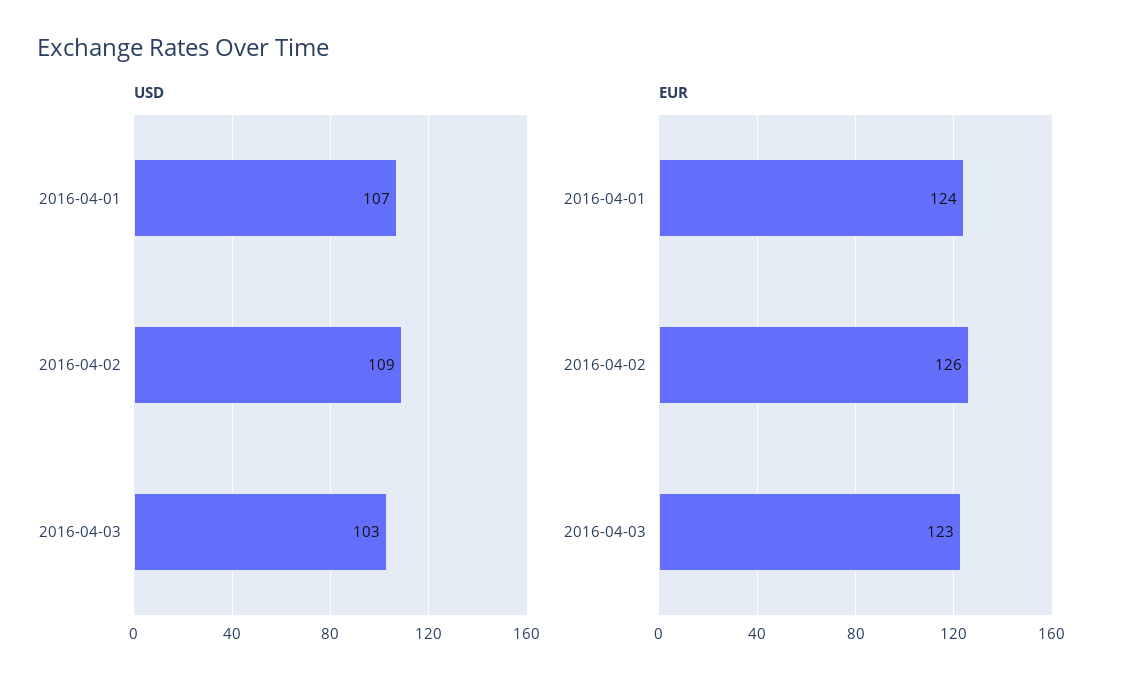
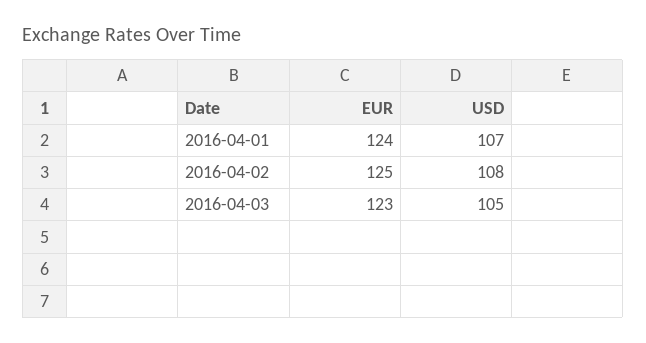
USD, 2016-04-02: 109 -> 108
USD, 2016-04-03: 103 -> 105
EUR, 2016-04-02: 126 -> 125

